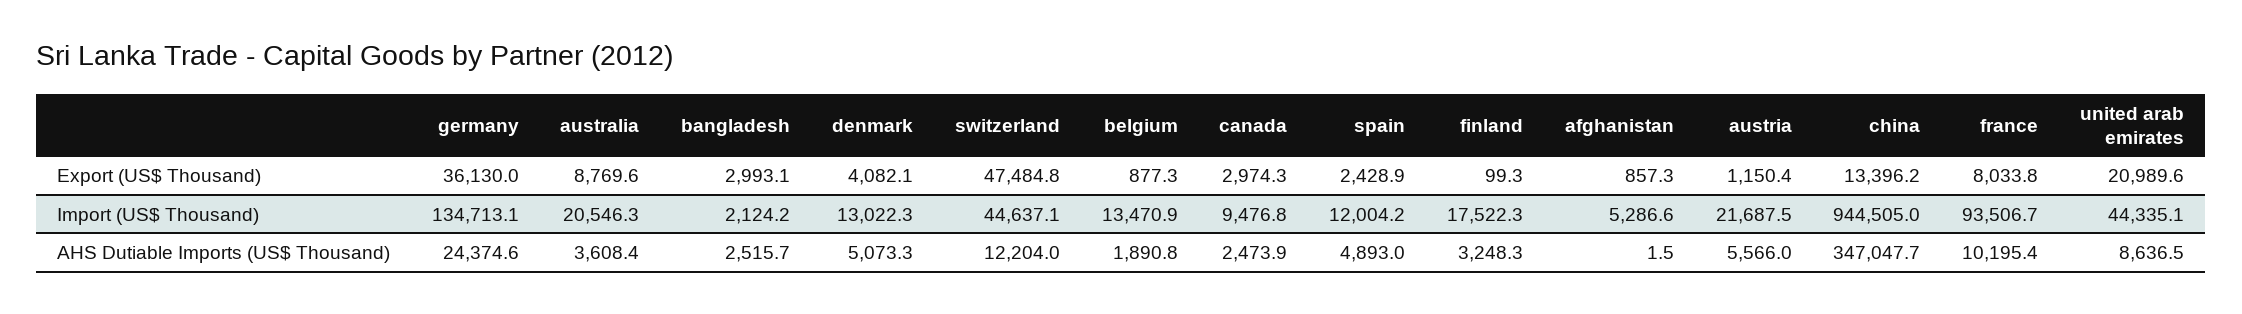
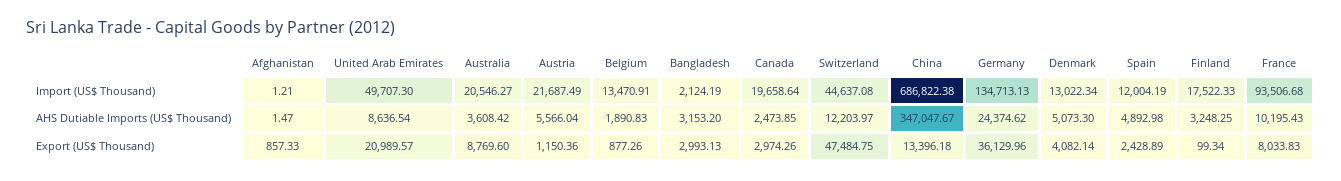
canada, Import (US$ Thousand): 9476.8 -> 19658.64
afghanistan, Import (US$ Thousand): 5286.6 -> 1.21
china, Import (US$ Thousand): 944505 -> 686822.38
united arab emirates, Import (US$ Thousand): 44335.1 -> 49707.3
bangladesh, AHS Dutiable Imports (US$ Thousand): 2515.7 -> 3153.2

